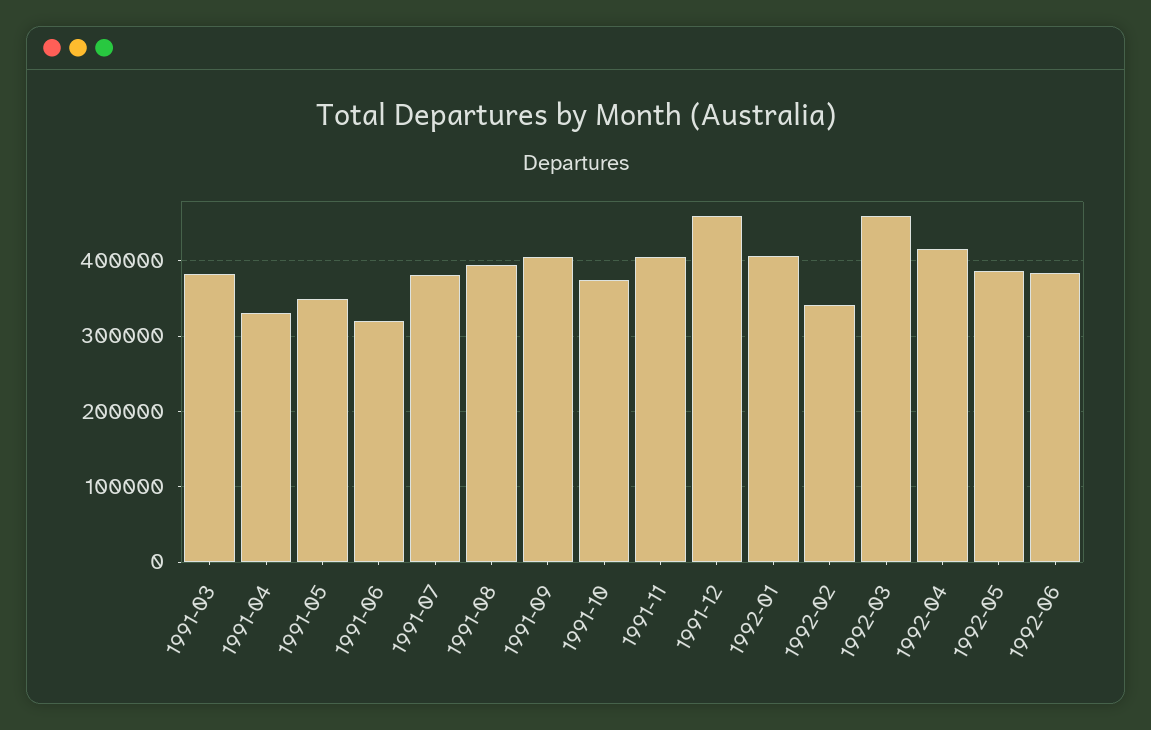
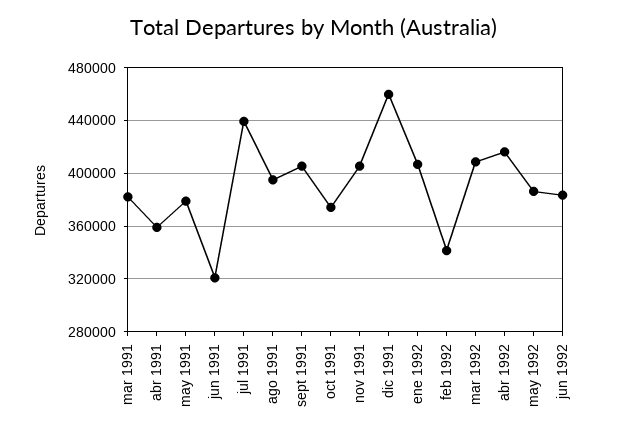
1991-04: 330000 -> 360000
1991-05: 350000 -> 380000
1991-07: 380000 -> 440000
1992-03: 460000 -> 410000

